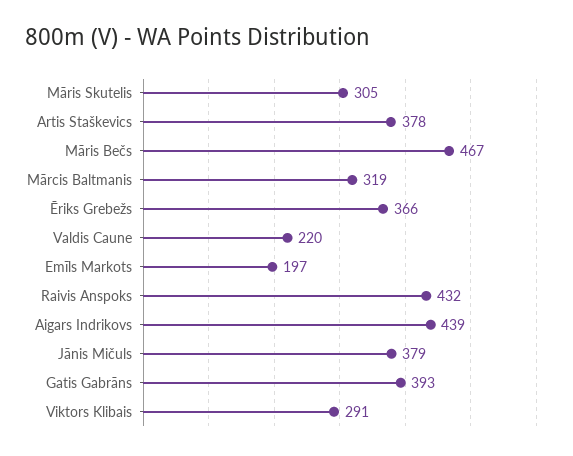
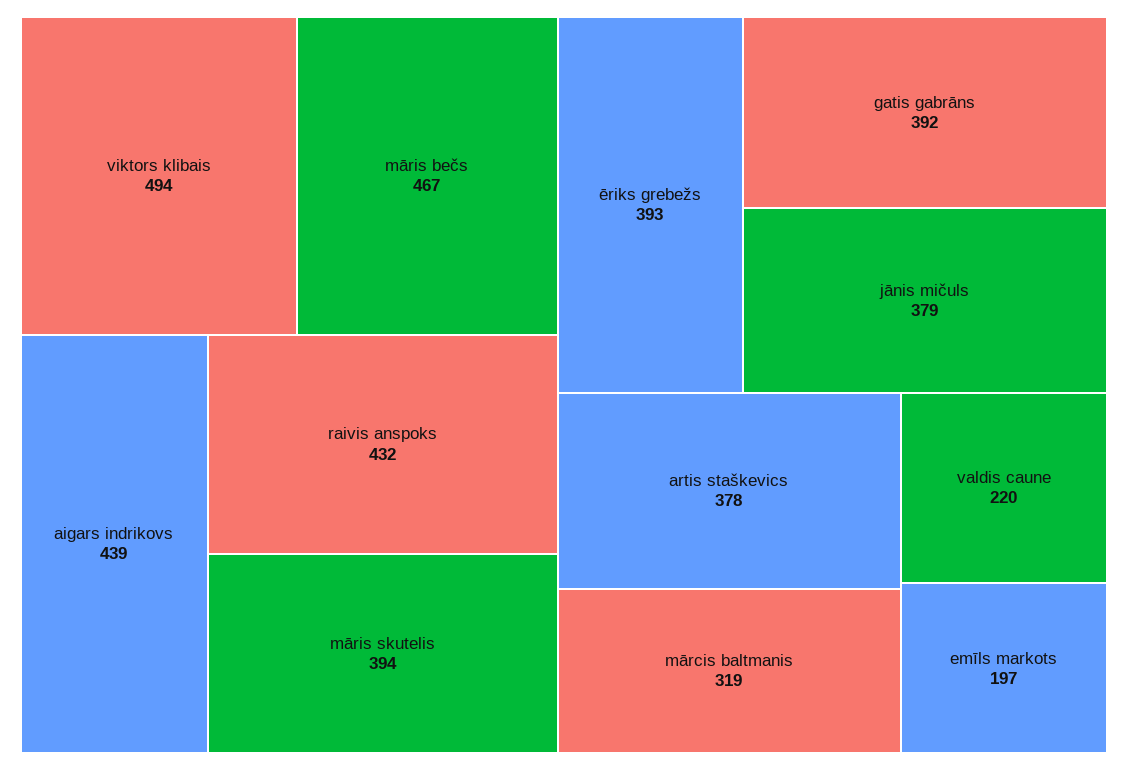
Māris Skutelis: 305 -> 394
Ēriks Grebežs: 366 -> 393
Gatis Gabrāns: 393 -> 392
Viktors Klibais: 291 -> 494

